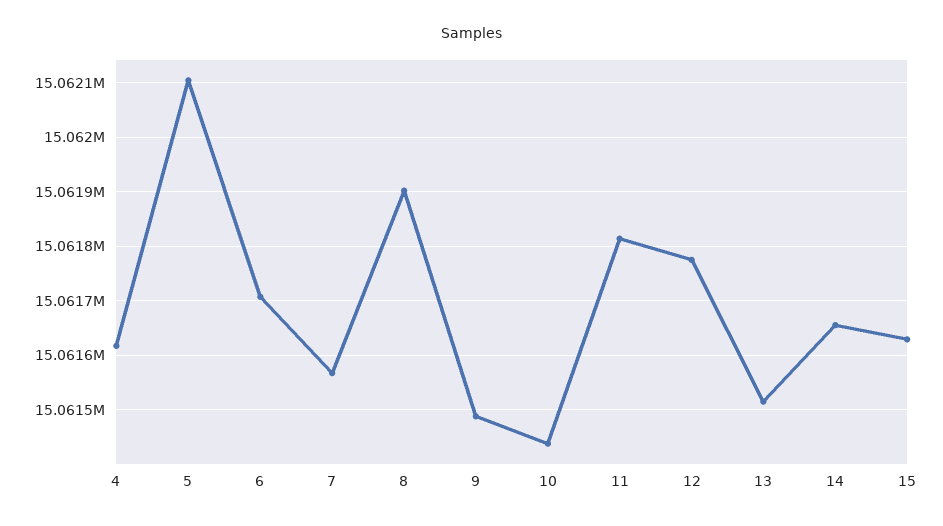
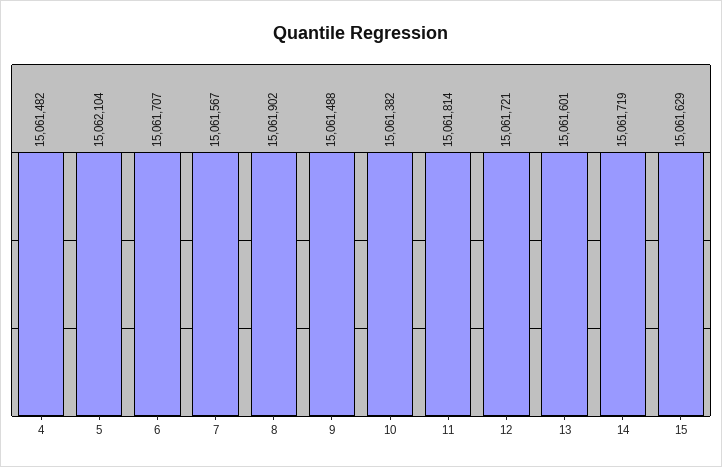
4: 15061620 -> 15061482
10: 15061440 -> 15061382
12: 15061780 -> 15061721
13: 15061520 -> 15061601
14: 15061660 -> 15061719

